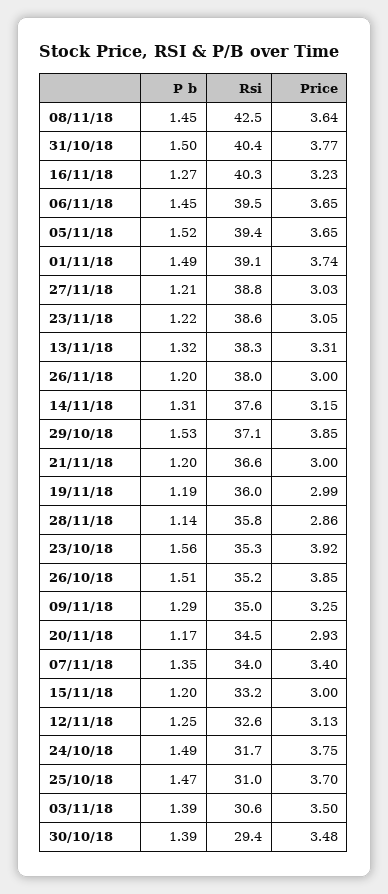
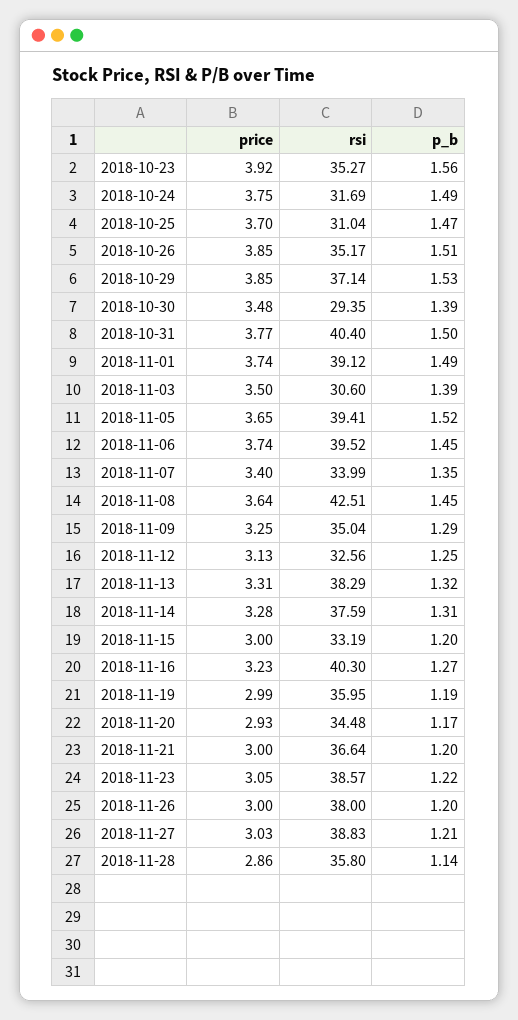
Price, 06/11/18: 3.65 -> 3.74
Price, 14/11/18: 3.15 -> 3.28

